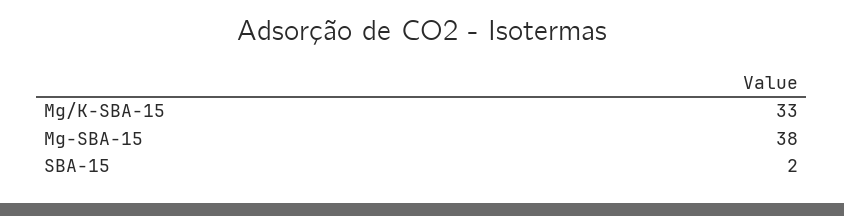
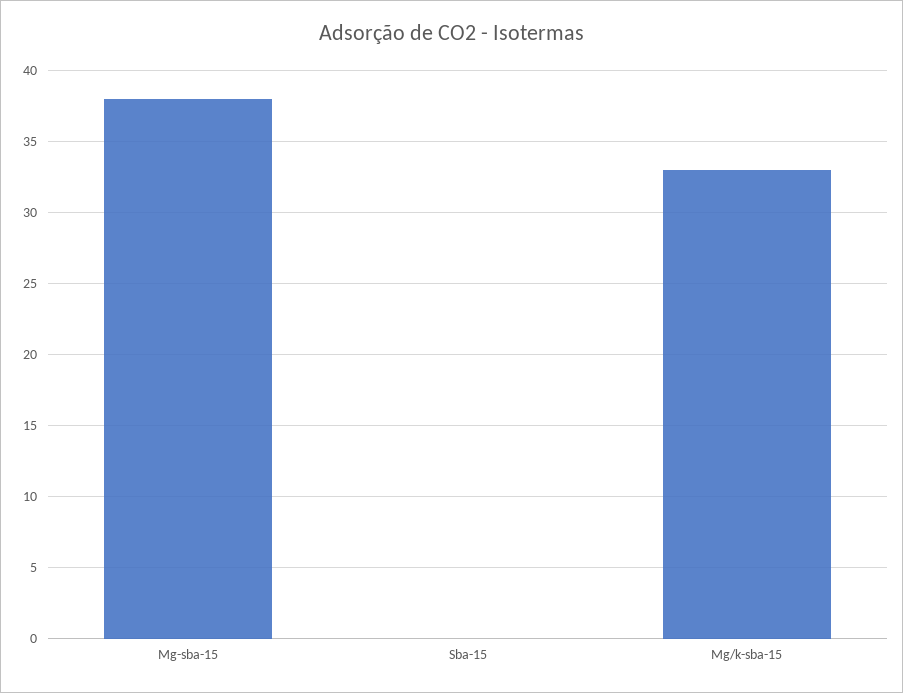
SBA-15: 2 -> 0

